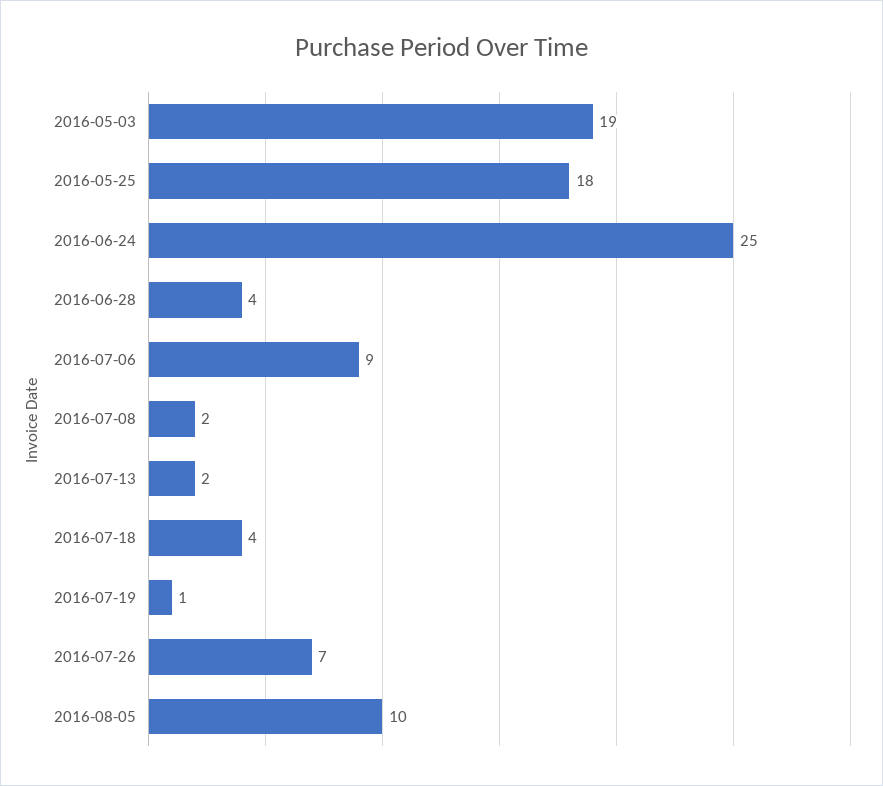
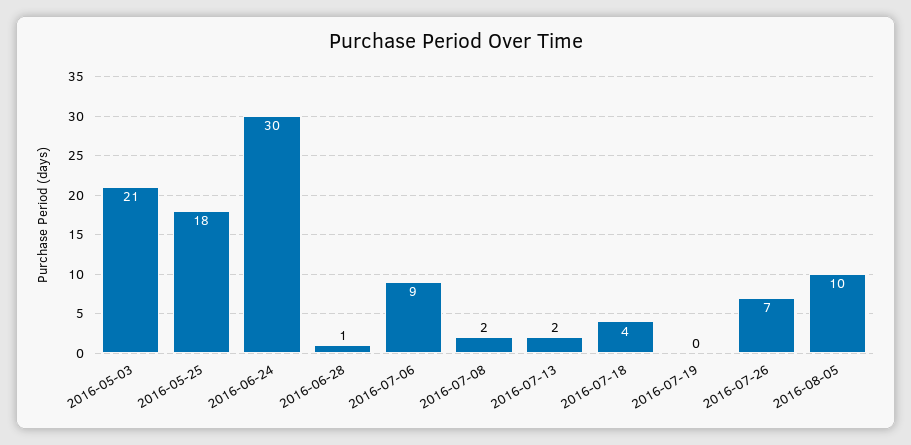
2016-05-03: 19 -> 21
2016-06-24: 25 -> 30
2016-06-28: 4 -> 1
2016-07-19: 1 -> 0

